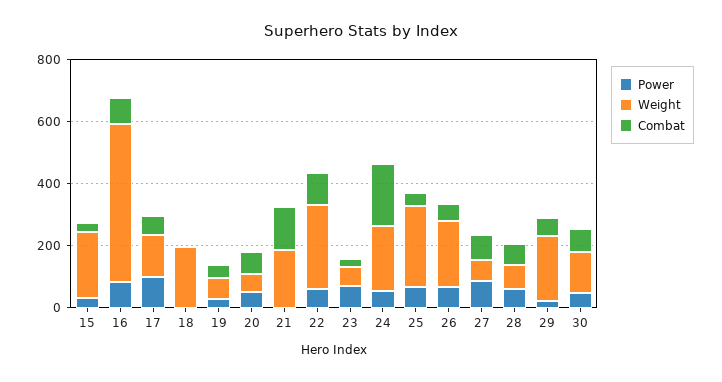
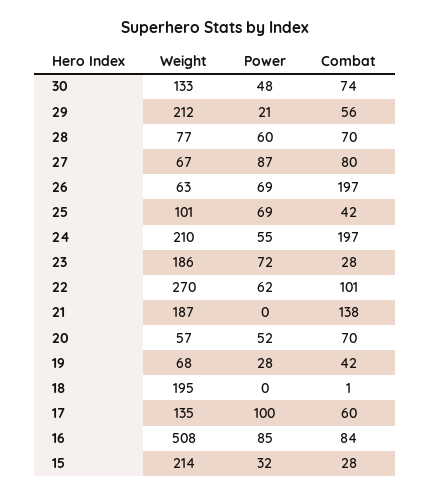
Weight, 23: 50 -> 186
Weight, 25: 250 -> 101
Weight, 26: 200 -> 63
Combat, 26: 50 -> 197

